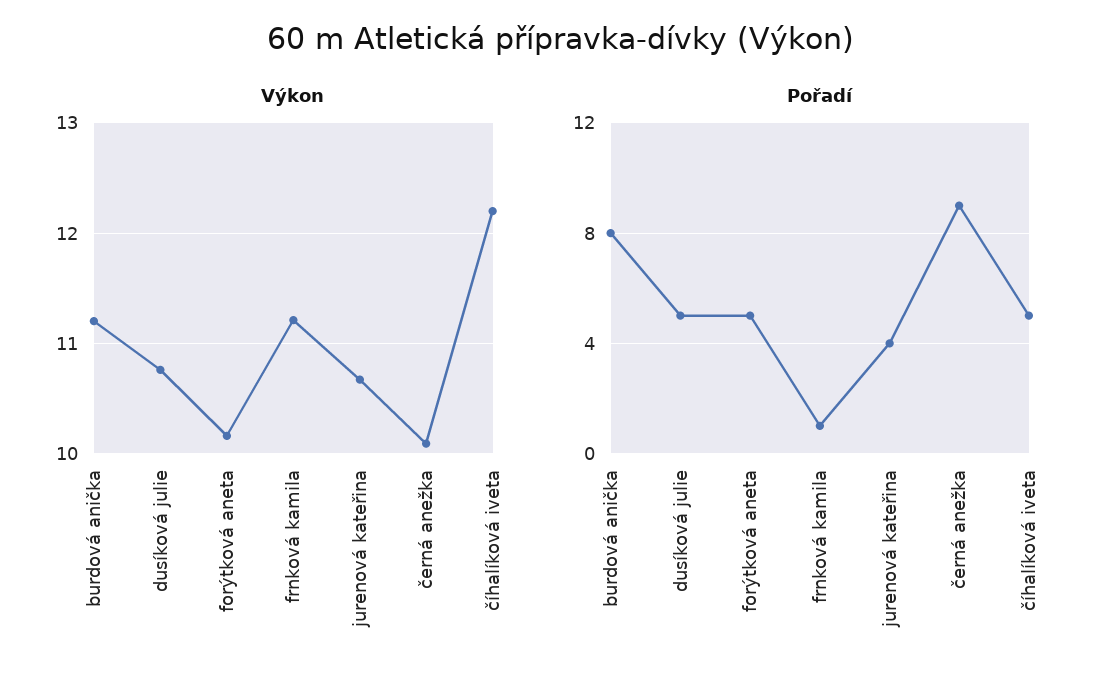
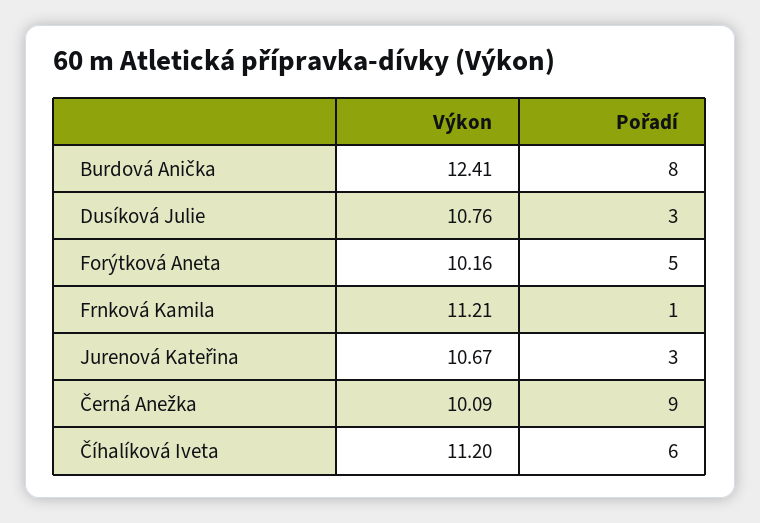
Výkon, burdová anička: 11.2 -> 12.41
Výkon, číhalíková iveta: 12.2 -> 11.2
Pořadí, dusíková julie: 5 -> 3
Pořadí, jurenová kateřina: 4 -> 3
Pořadí, číhalíková iveta: 5 -> 6

